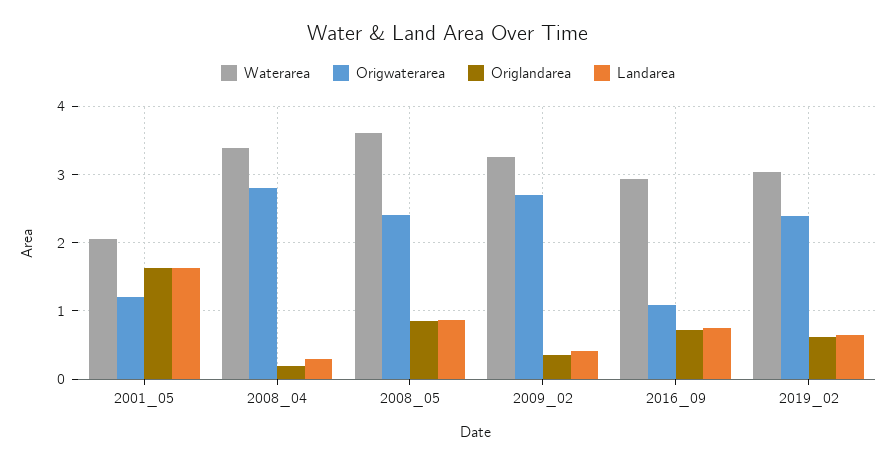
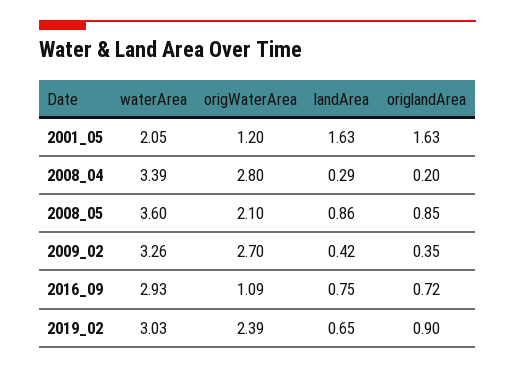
Origwaterarea, 2008_05: 2.4 -> 2.1
Origlandarea, 2019_02: 0.6 -> 0.9

